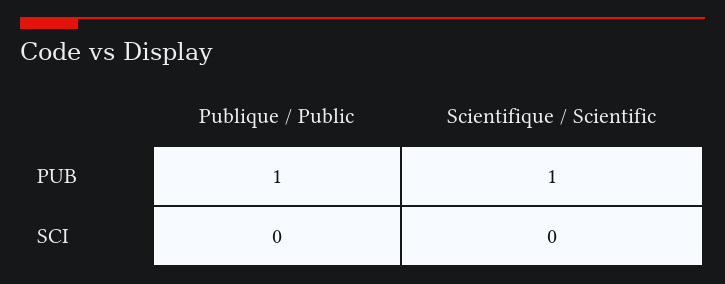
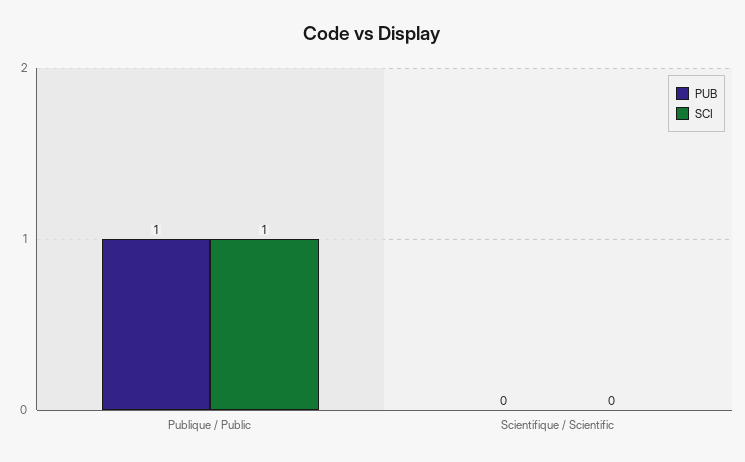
PUB, Scientifique / Scientific: 1 -> 0
SCI, Publique / Public: 0 -> 1

